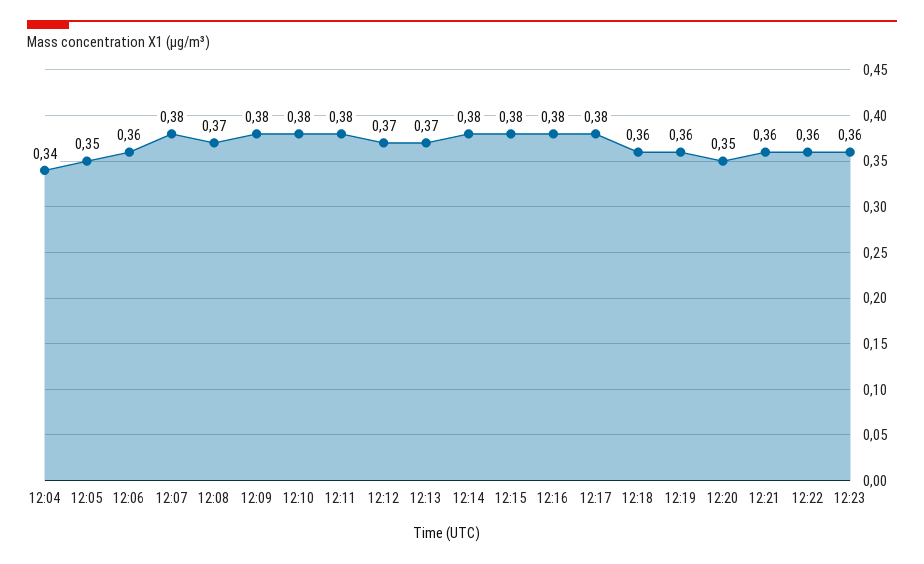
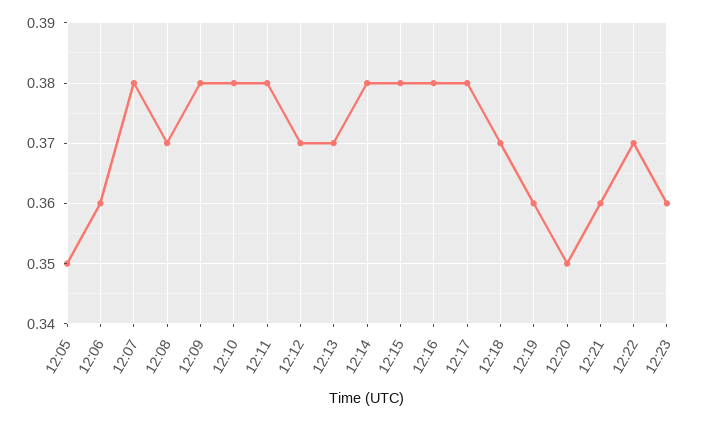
12:04: 0.34 -> none
12:18: 0.36 -> 0.37
12:22: 0.36 -> 0.37

